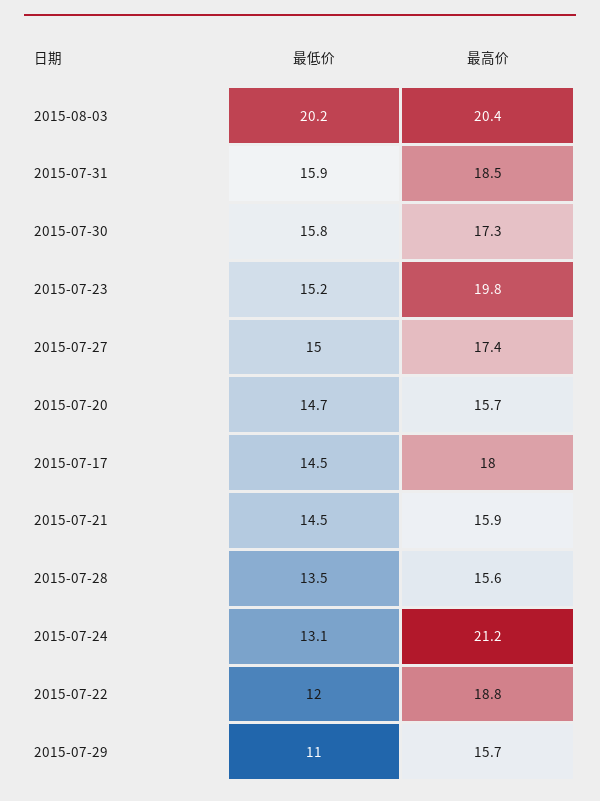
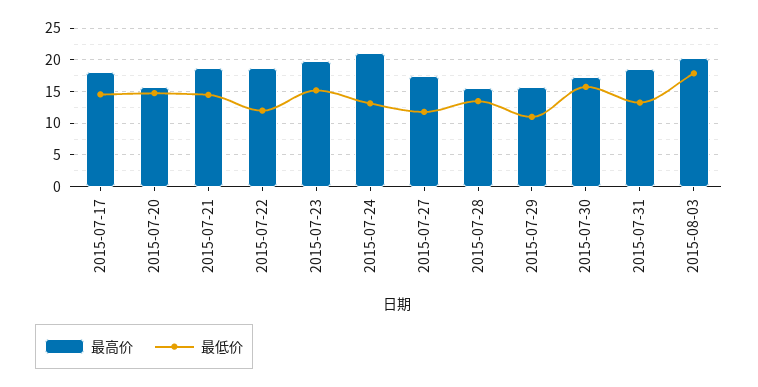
最低价, 2015-08-03: 20.2 -> 18
最低价, 2015-07-31: 15.9 -> 13
最低价, 2015-07-27: 15 -> 12
最高价, 2015-07-21: 15.9 -> 19

